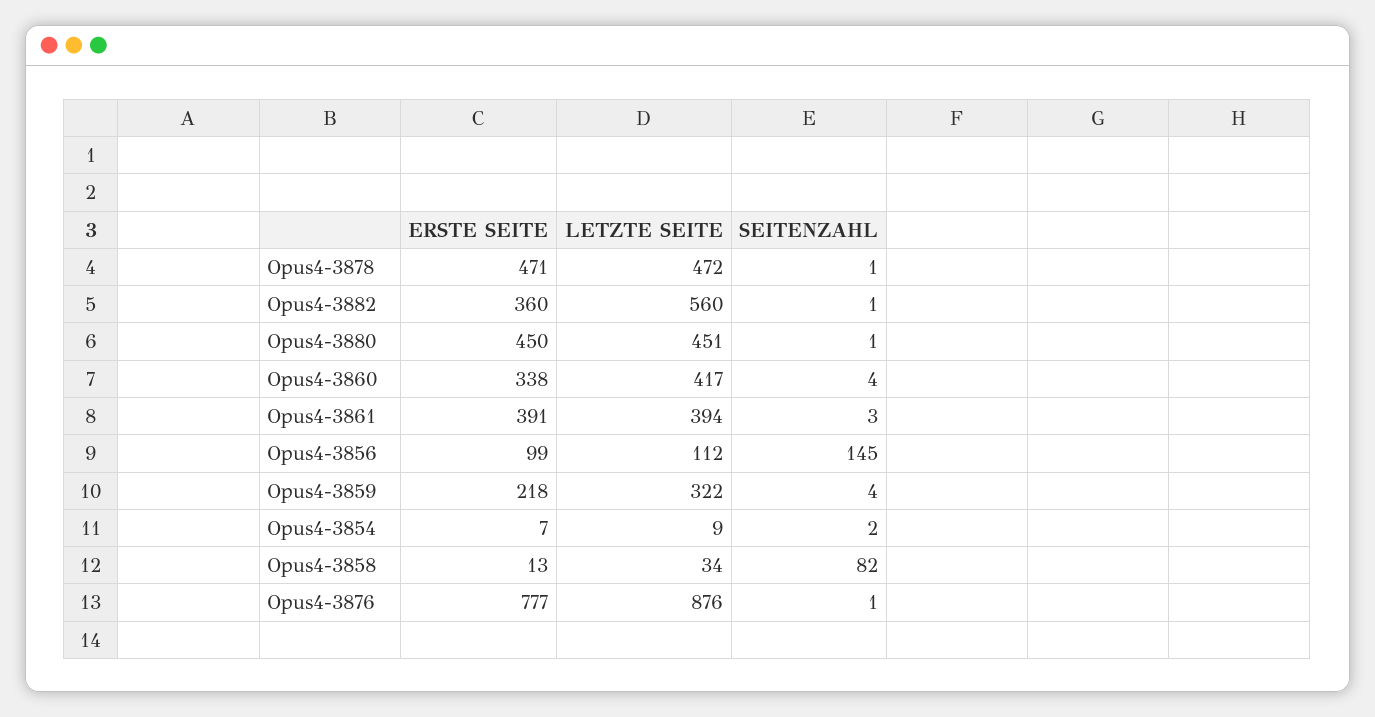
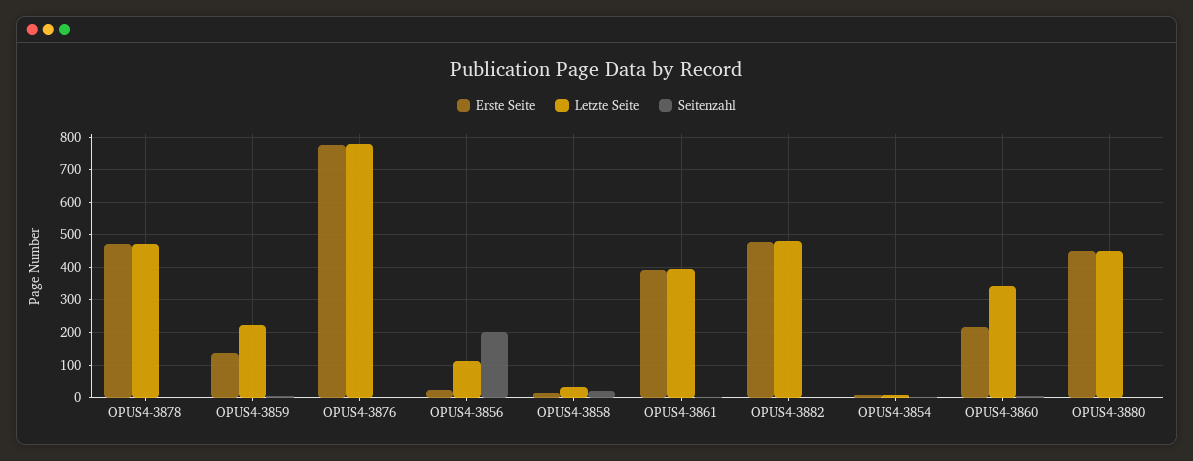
ERSTE SEITE, Opus4-3882: 360 -> 480
LETZTE SEITE, Opus4-3882: 560 -> 480
ERSTE SEITE, Opus4-3860: 338 -> 220
LETZTE SEITE, Opus4-3860: 417 -> 340
ERSTE SEITE, Opus4-3856: 99 -> 20
SEITENZAHL, Opus4-3856: 145 -> 200
ERSTE SEITE, Opus4-3859: 218 -> 140
LETZTE SEITE, Opus4-3859: 322 -> 220
SEITENZAHL, Opus4-3858: 82 -> 20
LETZTE SEITE, Opus4-3876: 876 -> 780

